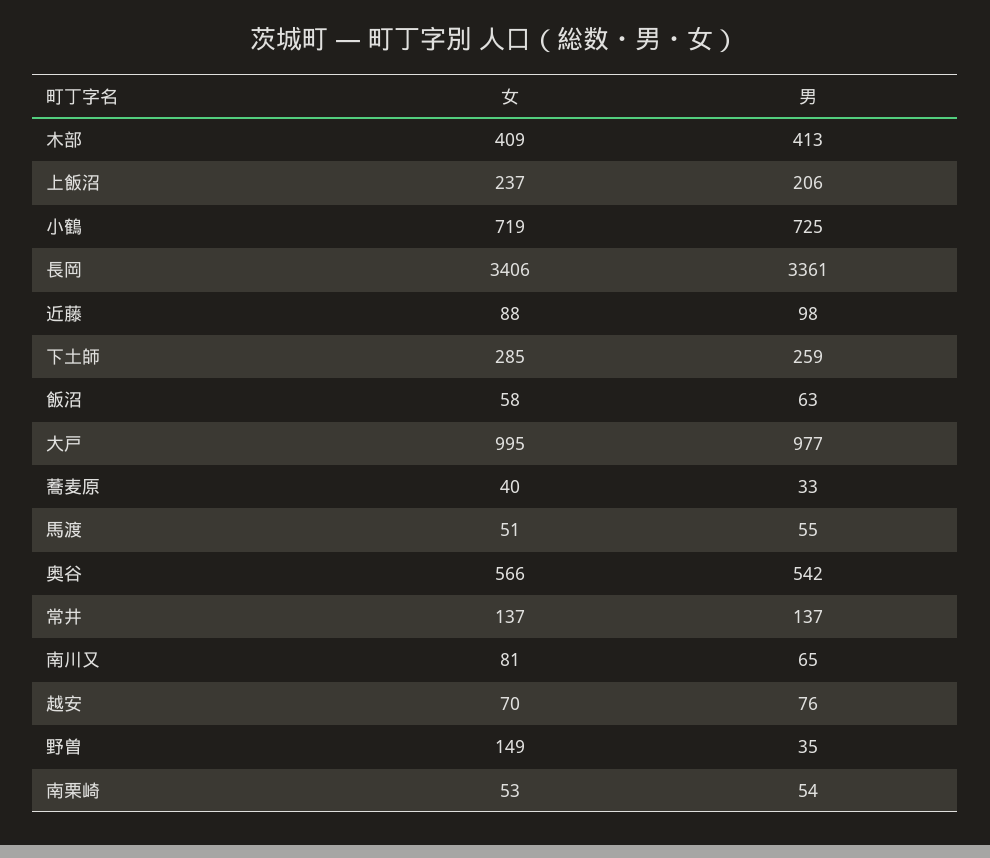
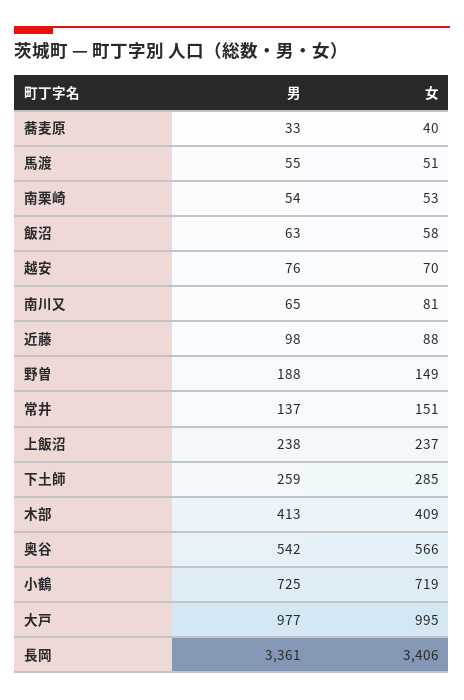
男, 上飯沼: 206 -> 238
女, 常井: 137 -> 151
男, 野曽: 35 -> 188

